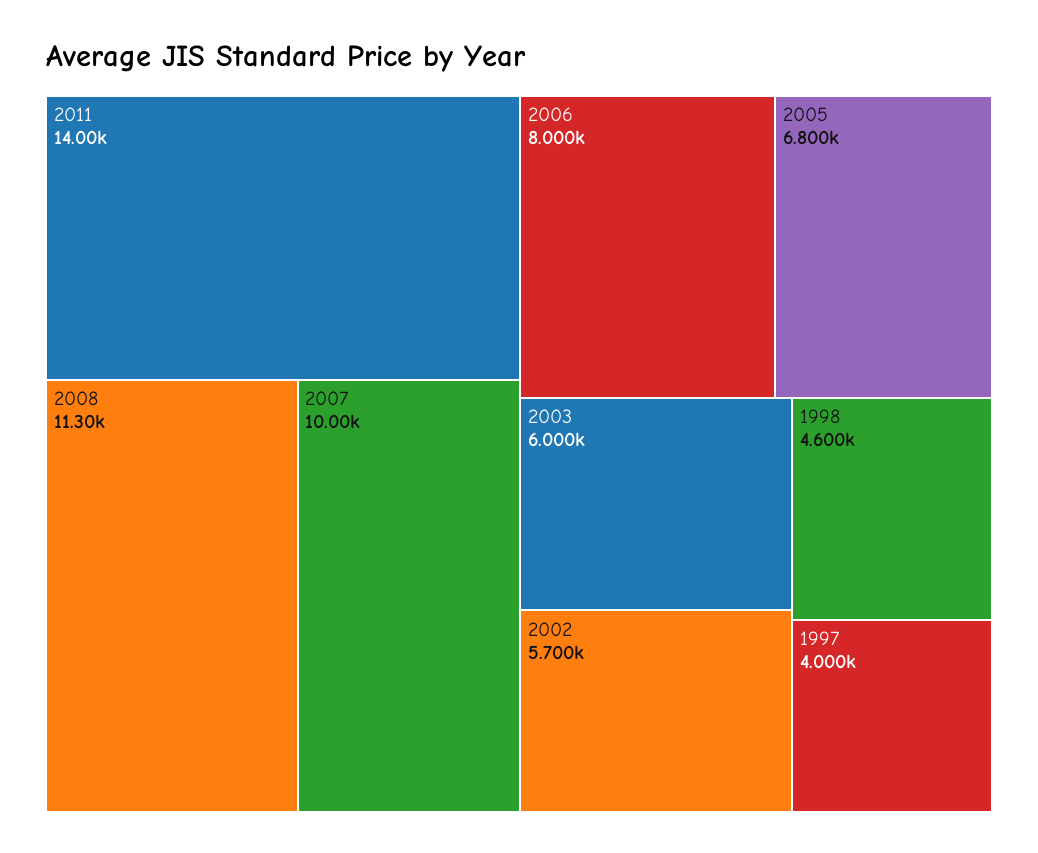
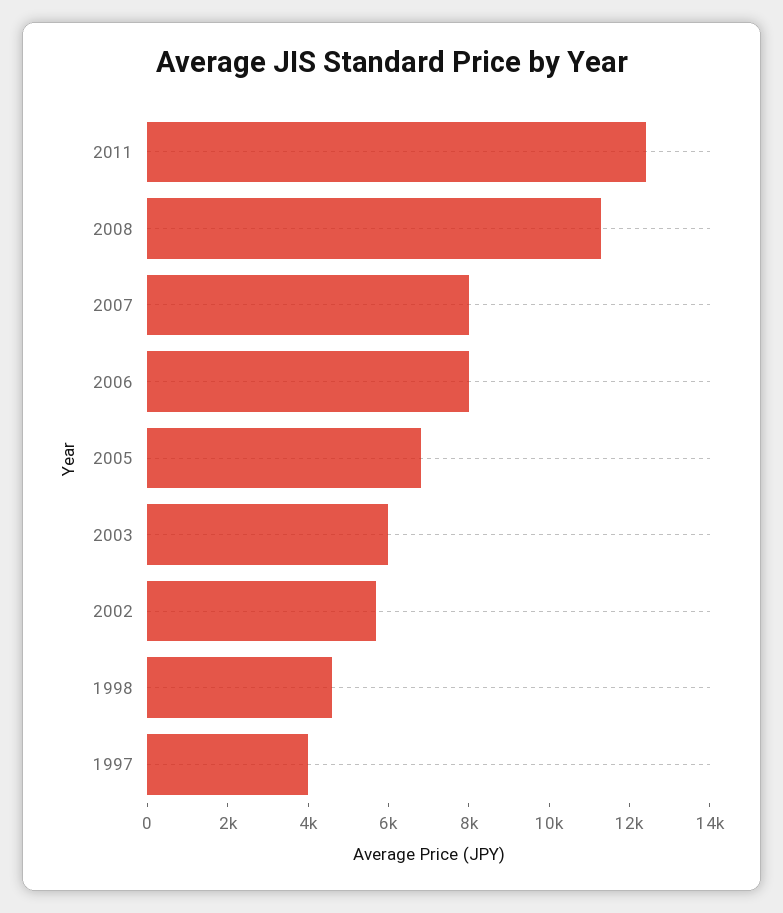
2011: 14000 -> 12500
2007: 10000 -> 8000

